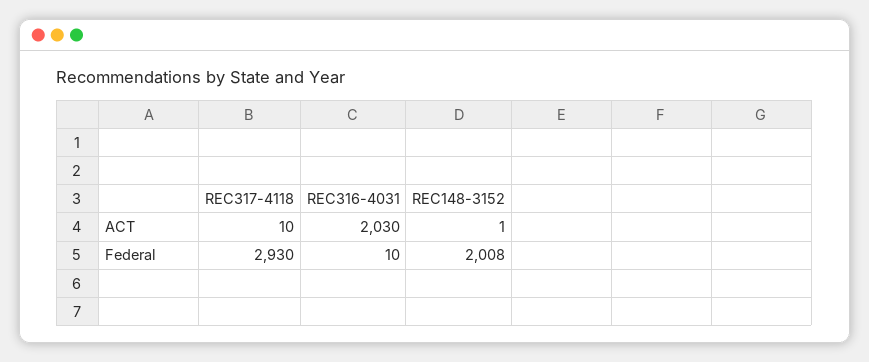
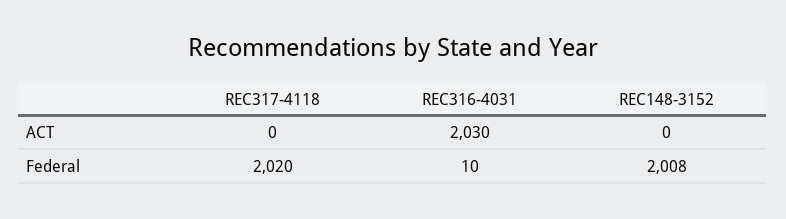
REC317-4118, ACT: 10 -> 0
REC148-3152, ACT: 1 -> 0
REC317-4118, Federal: 2930 -> 2020

